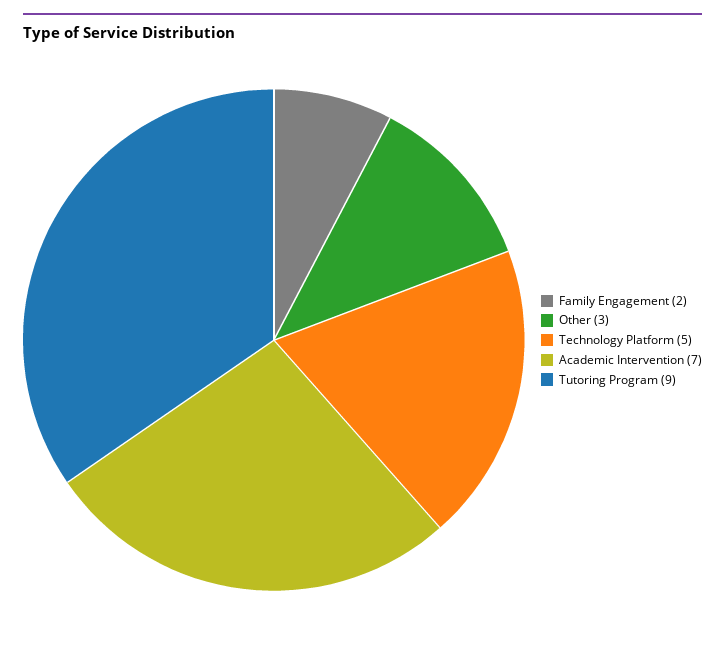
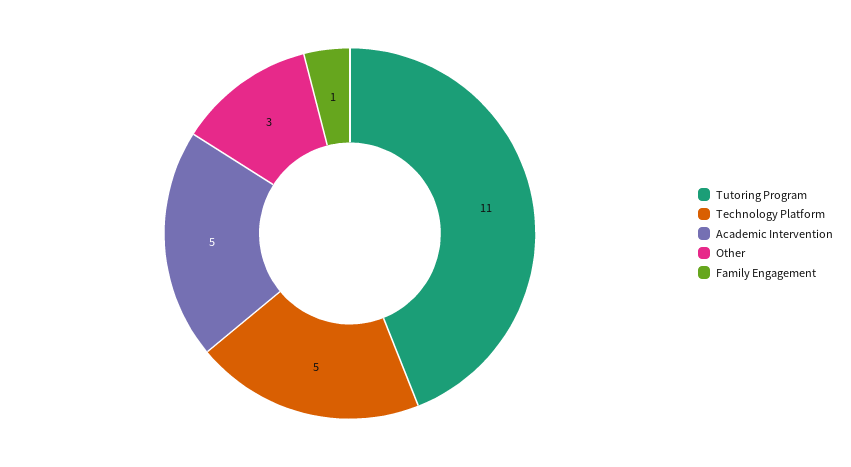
Family Engagement: 2 -> 1
Academic Intervention: 7 -> 5
Tutoring Program: 9 -> 11

